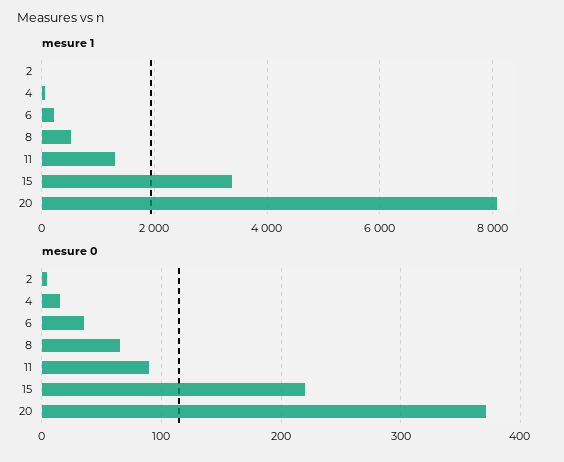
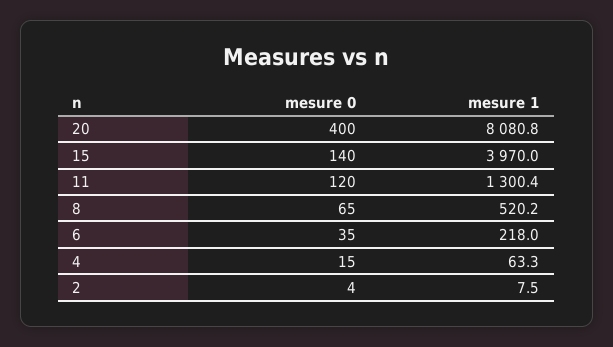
mesure 1, 15: 3400 -> 3970
mesure 0, 11: 90 -> 120
mesure 0, 15: 220 -> 140
mesure 0, 20: 370 -> 400

